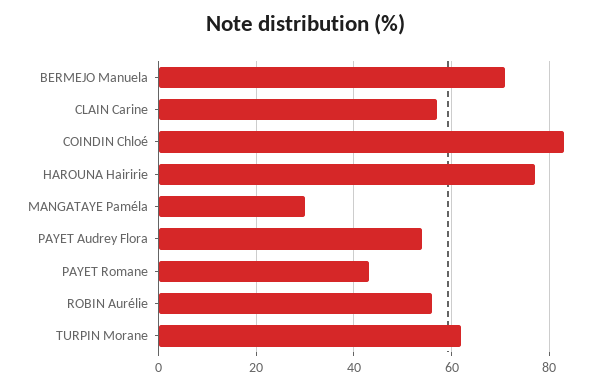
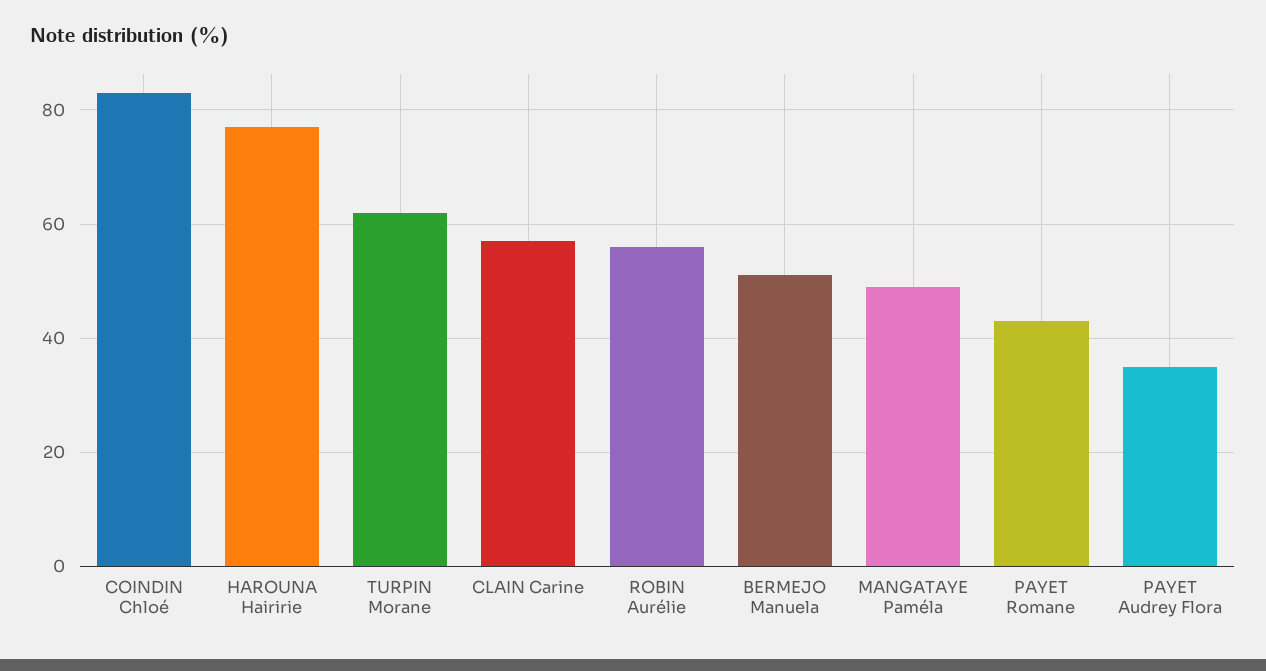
BERMEJO Manuela: 70 -> 50
MANGATAYE Paméla: 30 -> 50
PAYET Audrey Flora: 55 -> 35

